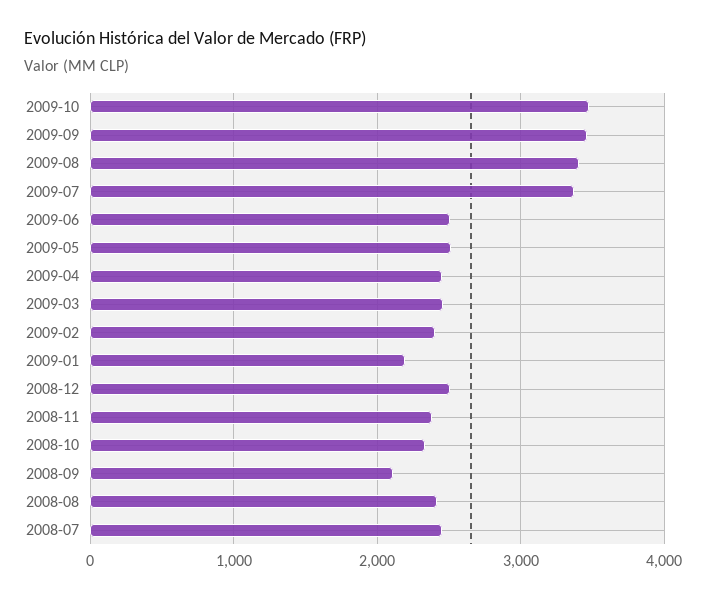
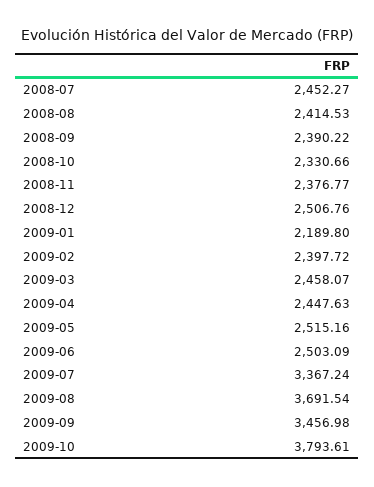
2009-10: 3500 -> 3793.61
2009-08: 3400 -> 3691.54
2008-09: 2100 -> 2390.22

